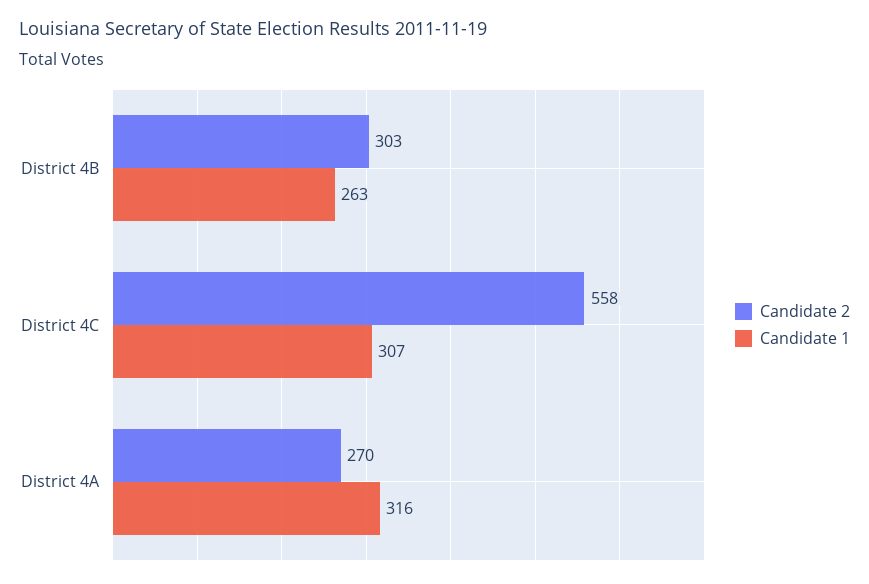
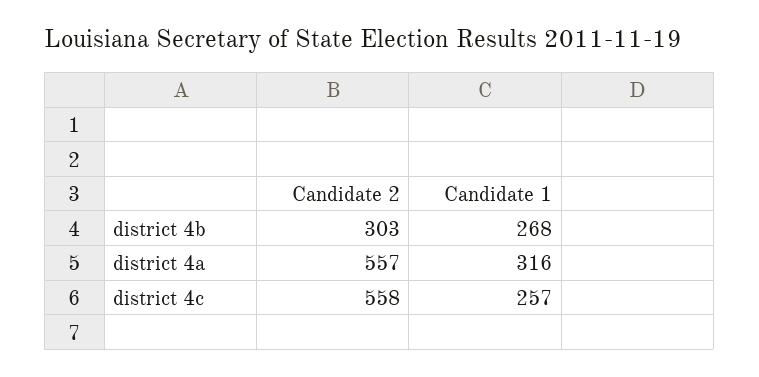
Candidate 1, District 4B: 263 -> 268
Candidate 1, District 4C: 307 -> 257
Candidate 2, District 4A: 270 -> 557

